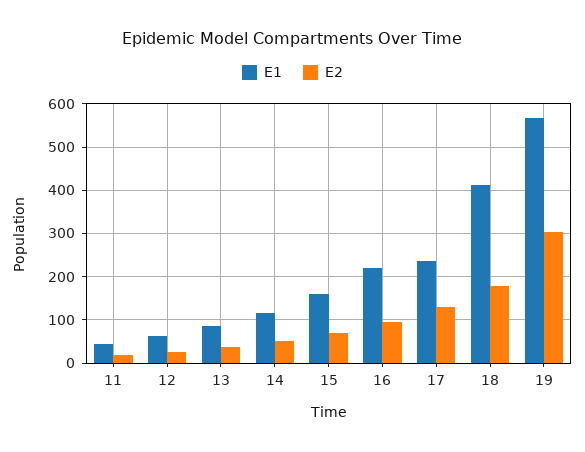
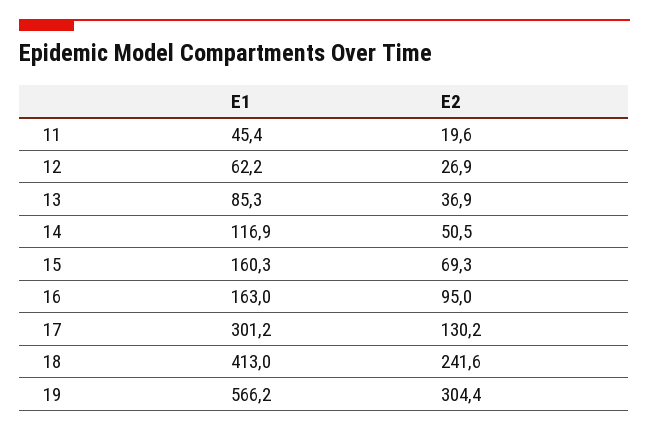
E1, 16: 220 -> 163
E1, 17: 240 -> 301.2
E2, 18: 180 -> 241.6

